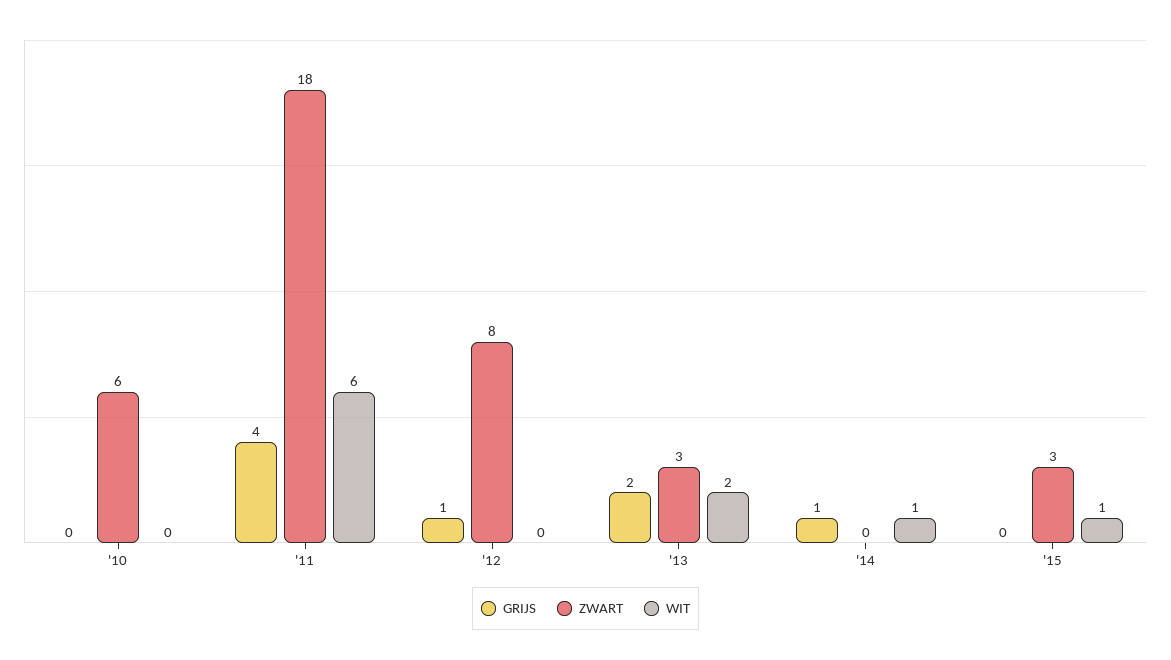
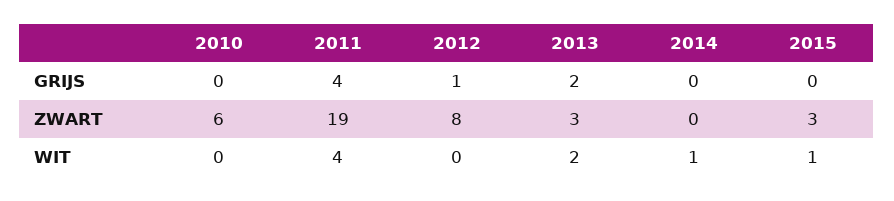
ZWART, '11: 18 -> 19
WIT, '11: 6 -> 4
GRIJS, '14: 1 -> 0

